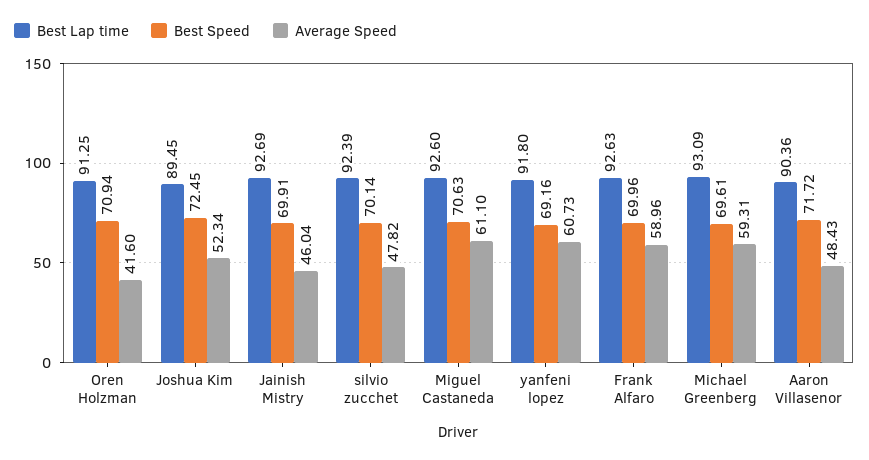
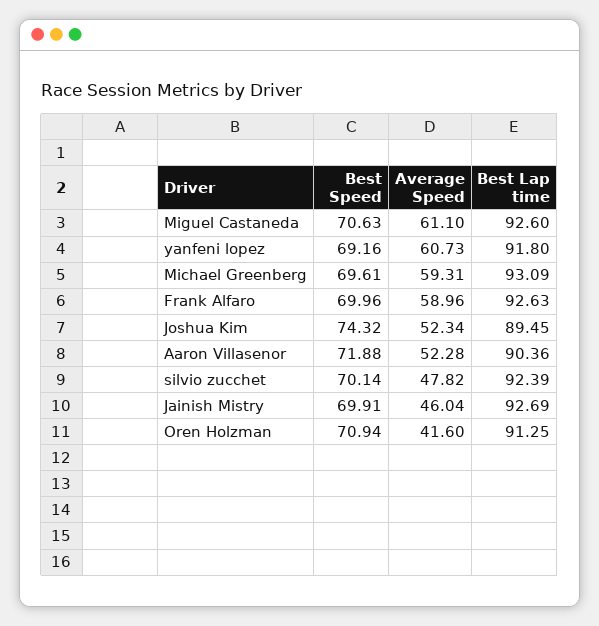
Best Speed, Joshua Kim: 72.45 -> 74.32
Best Speed, Aaron Villasenor: 71.72 -> 71.88
Average Speed, Aaron Villasenor: 48.43 -> 52.28

